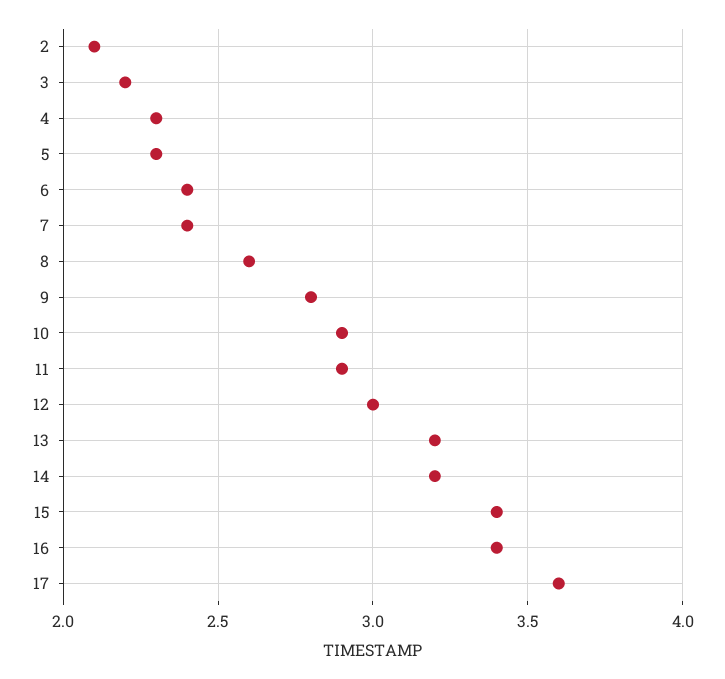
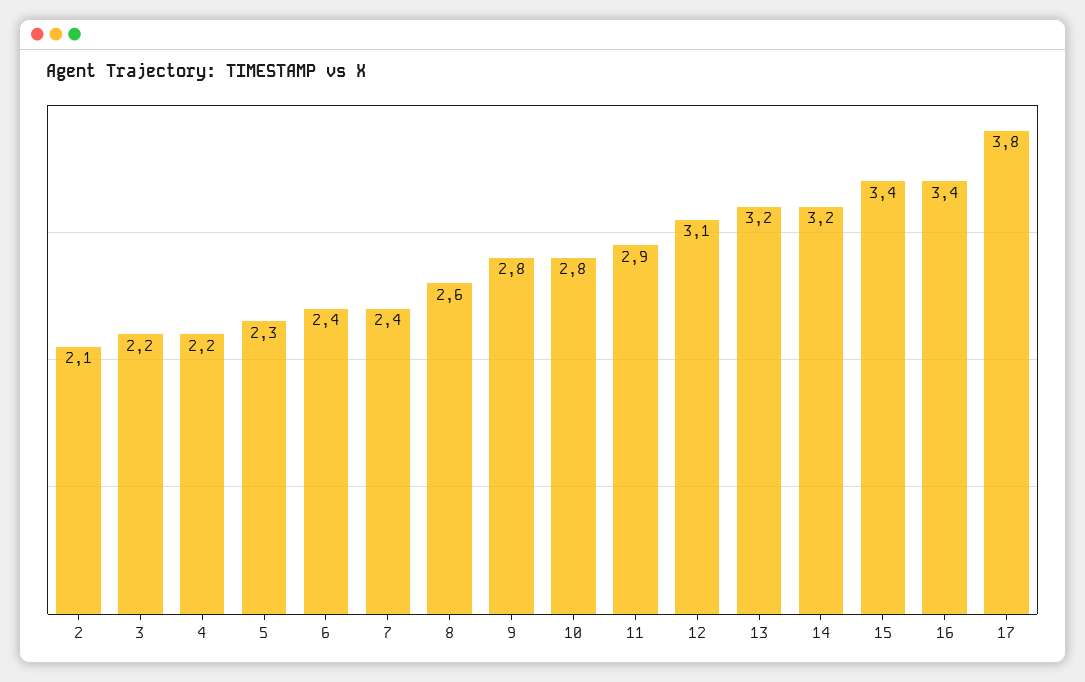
4: 2.3 -> 2.2
10: 2.9 -> 2.8
12: 3 -> 3.1
17: 3.6 -> 3.8

